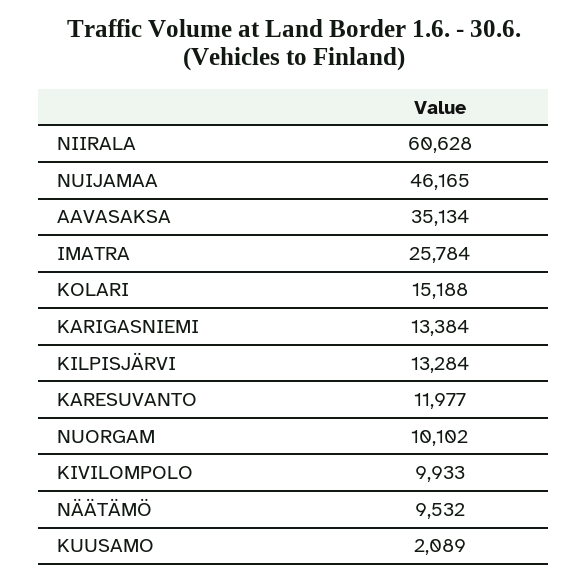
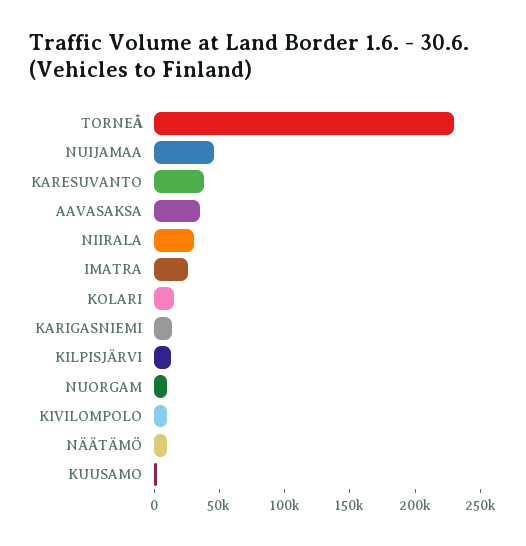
NIIRALA: 60628 -> 30000
KARESUVANTO: 11977 -> 40000
TORNEÅ: none -> 230000

